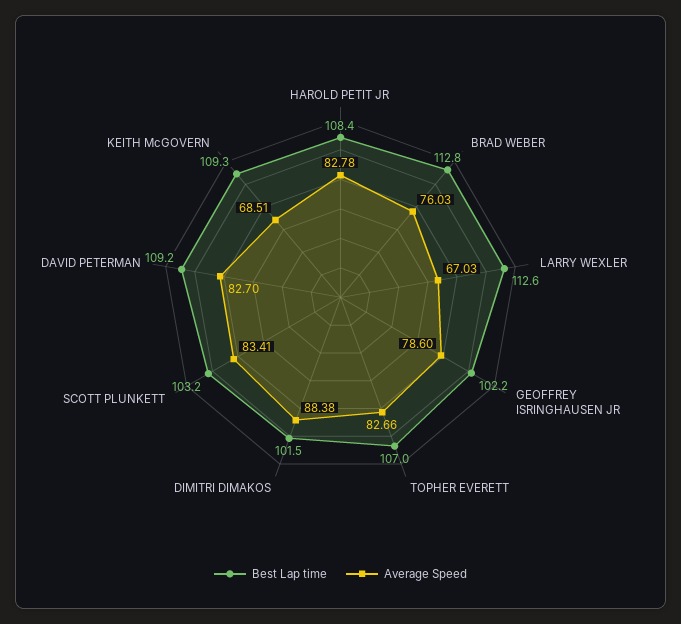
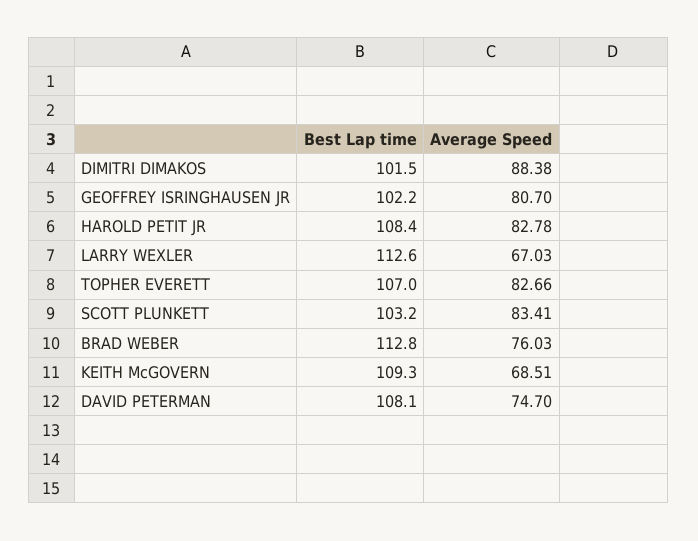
Average Speed, GEOFFREY ISRINGHAUSEN JR: 78.6 -> 80.7
Best Lap time, DAVID PETERMAN: 109.2 -> 108.1
Average Speed, DAVID PETERMAN: 82.7 -> 74.7

